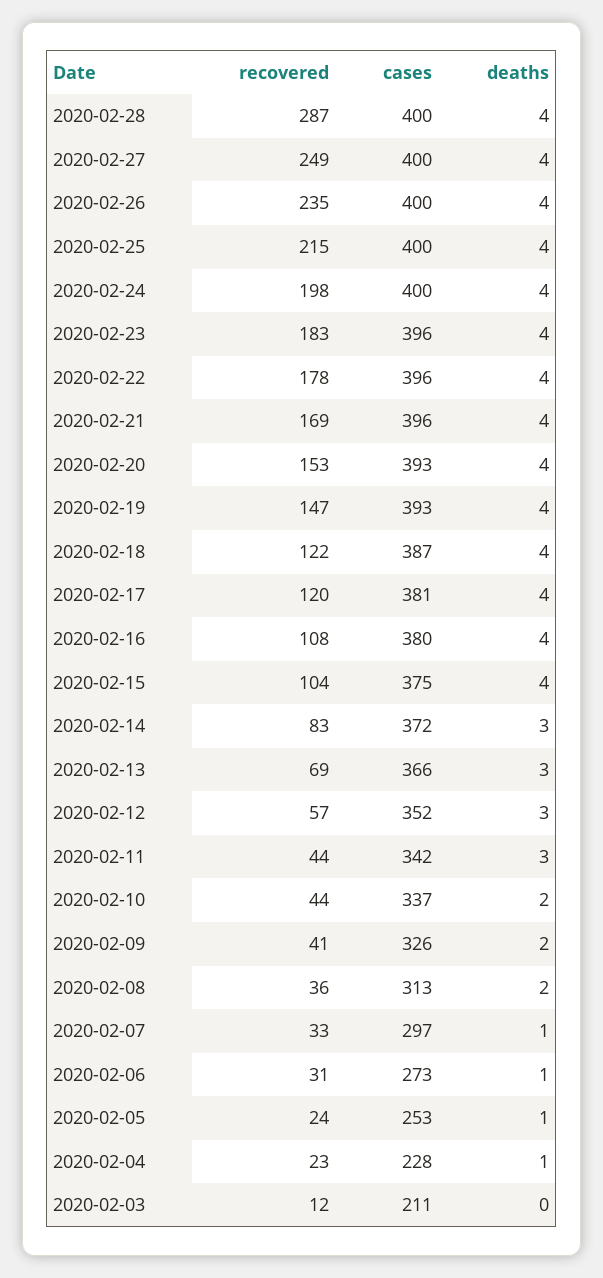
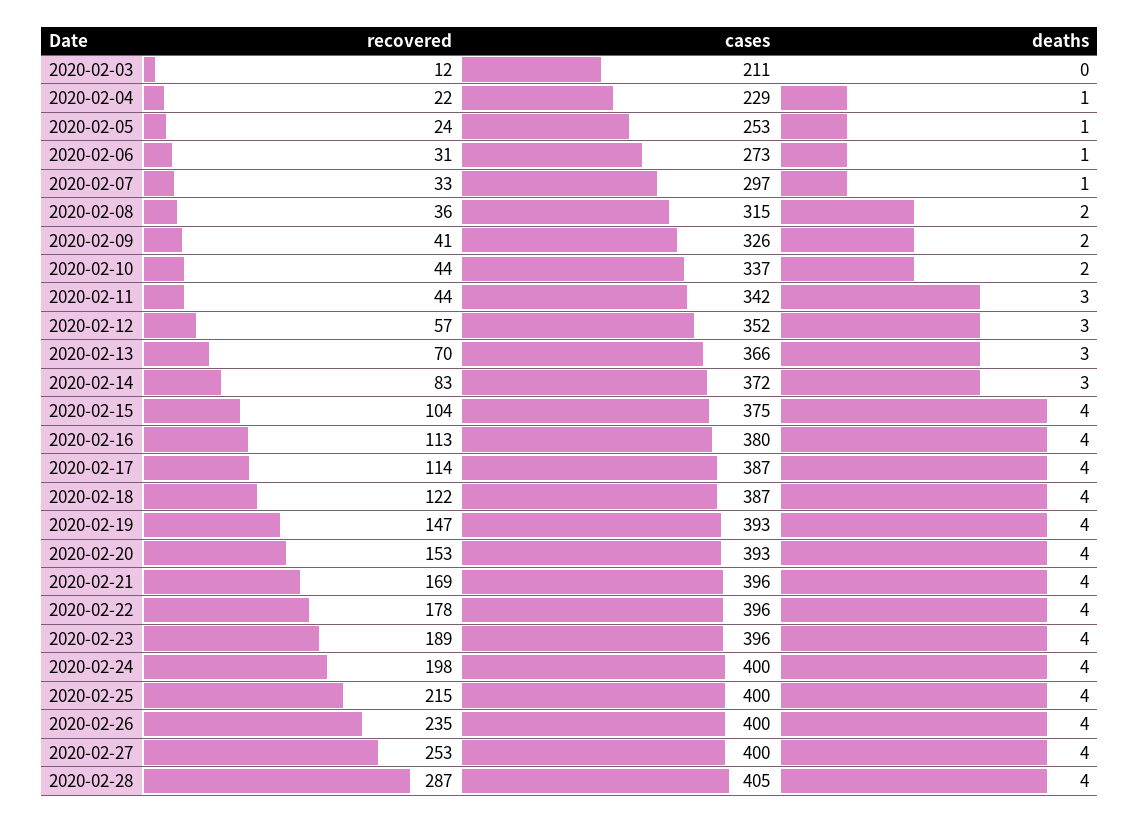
cases, 2020-02-28: 400 -> 405
recovered, 2020-02-27: 249 -> 253
recovered, 2020-02-23: 183 -> 189
recovered, 2020-02-17: 120 -> 114
cases, 2020-02-17: 381 -> 387
recovered, 2020-02-16: 108 -> 113
recovered, 2020-02-13: 69 -> 70
cases, 2020-02-08: 313 -> 315
recovered, 2020-02-04: 23 -> 22
cases, 2020-02-04: 228 -> 229

